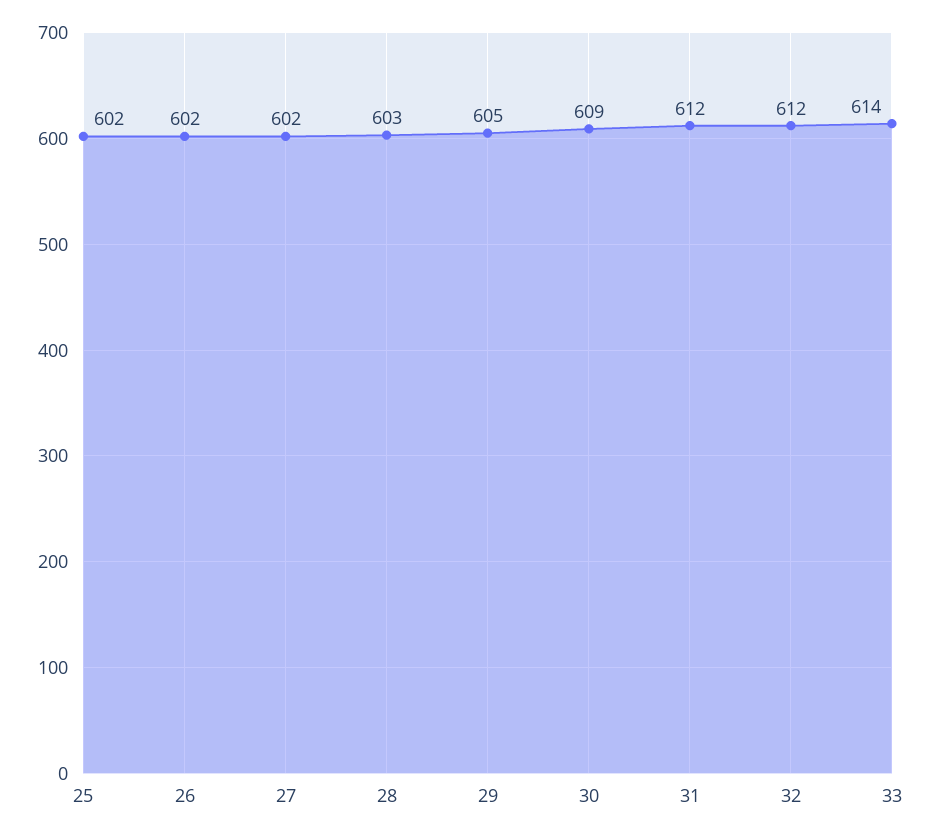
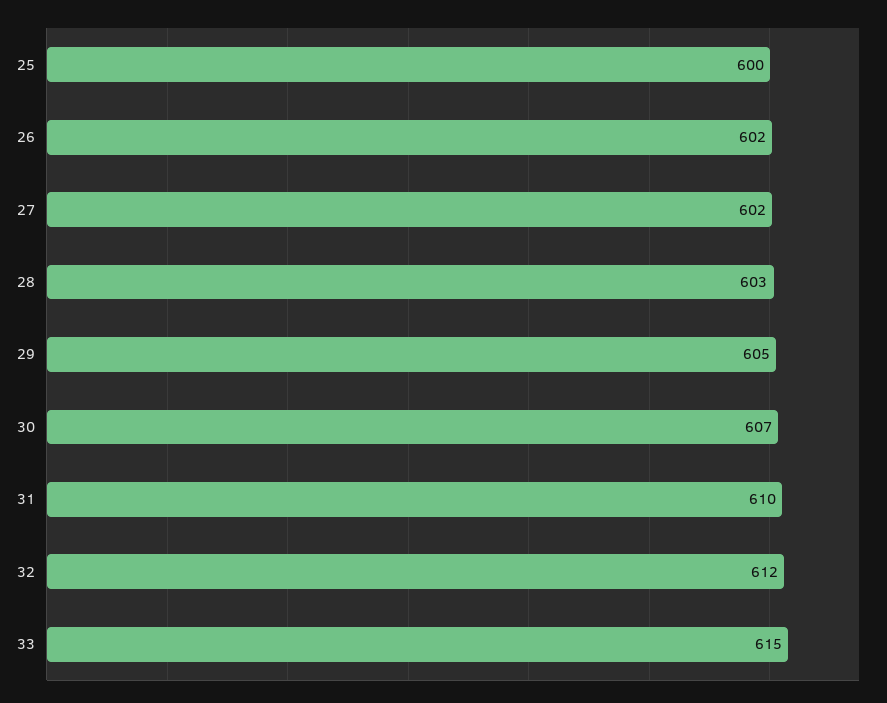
25: 602 -> 600
30: 609 -> 607
31: 612 -> 610
33: 614 -> 615

